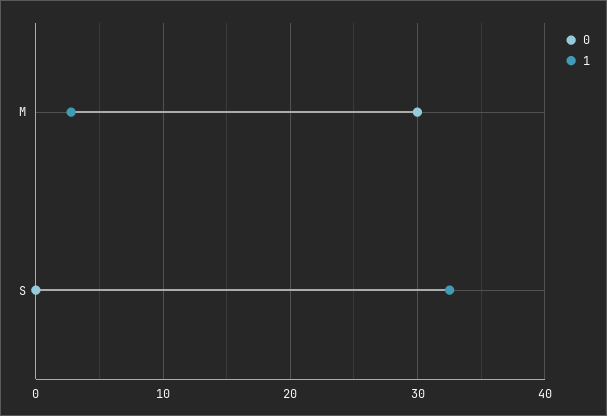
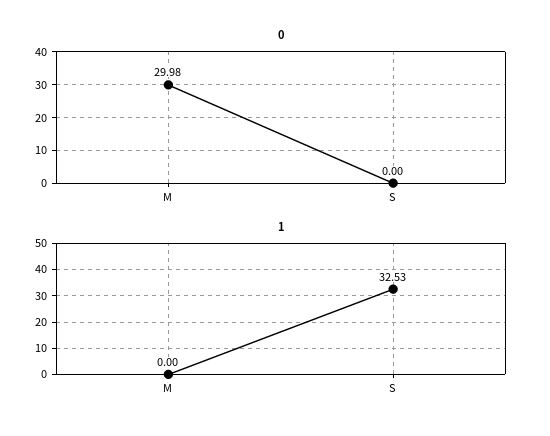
1, M: 3 -> 0

